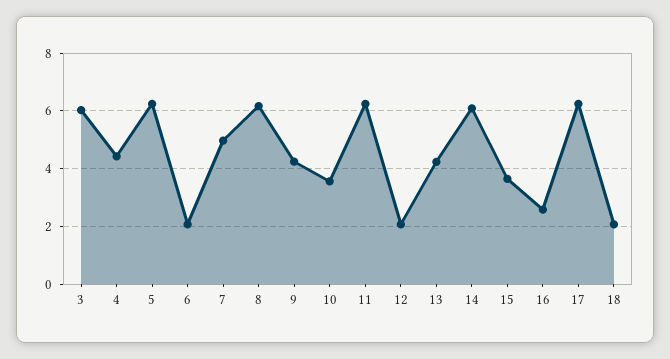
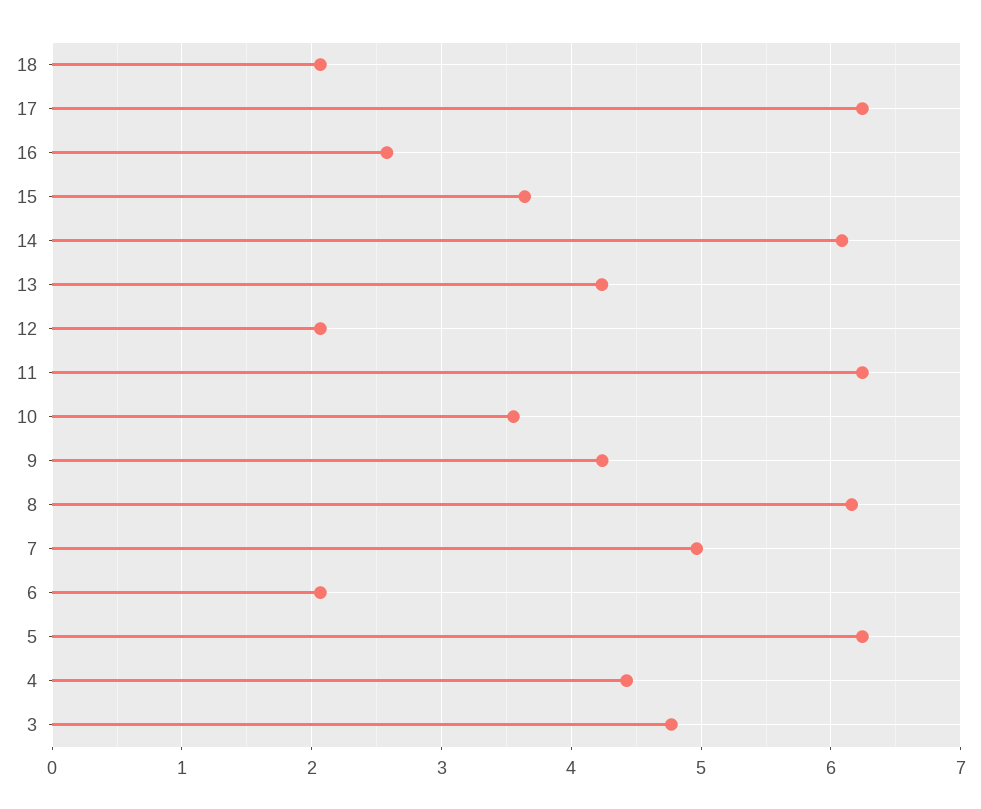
3: 6 -> 4.8

